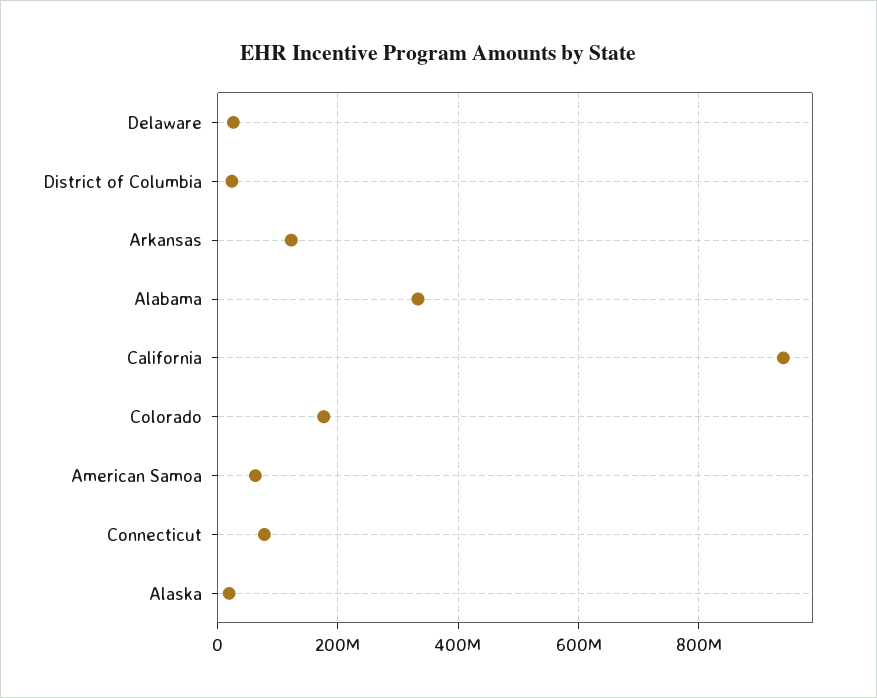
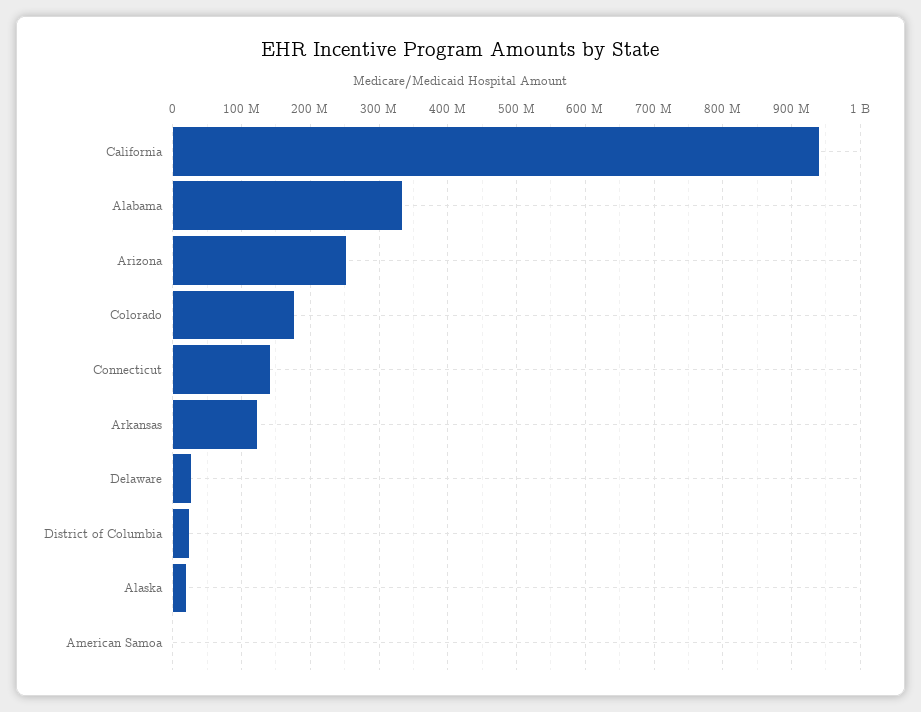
American Samoa: 60000000 -> 0
Connecticut: 80000000 -> 140000000
Arizona: none -> 250000000

